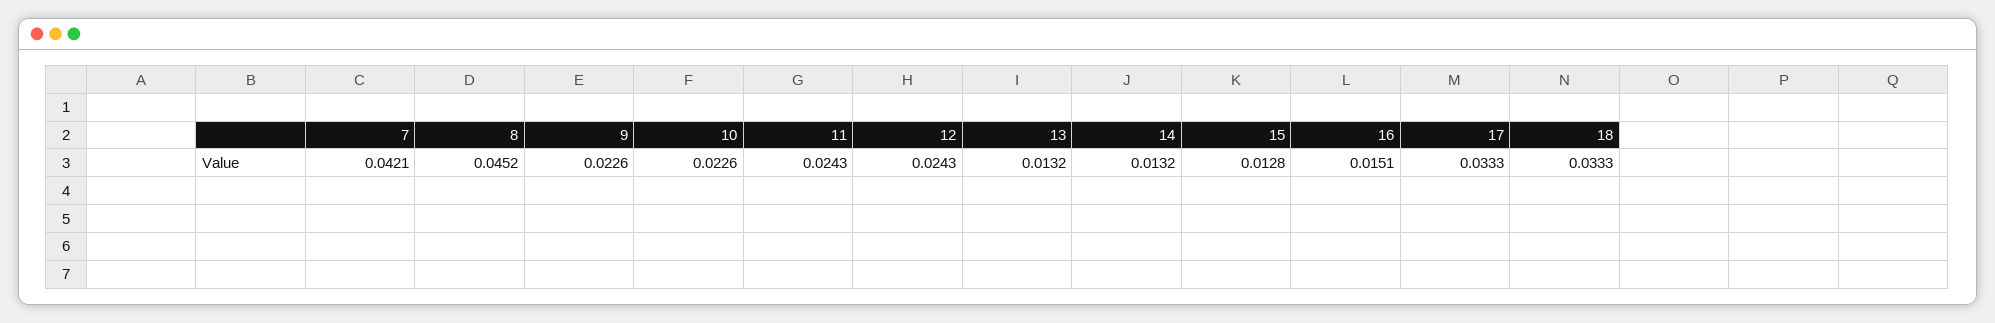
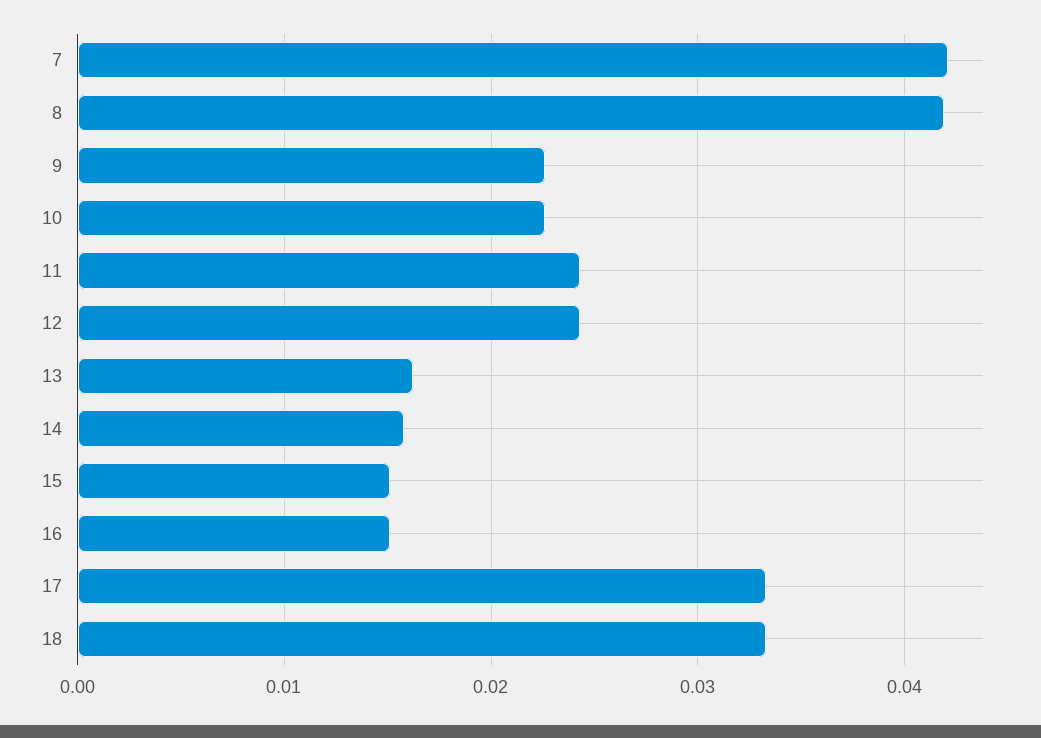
8: 0.0452 -> 0.042
13: 0.0132 -> 0.016
14: 0.0132 -> 0.016
15: 0.0128 -> 0.015

